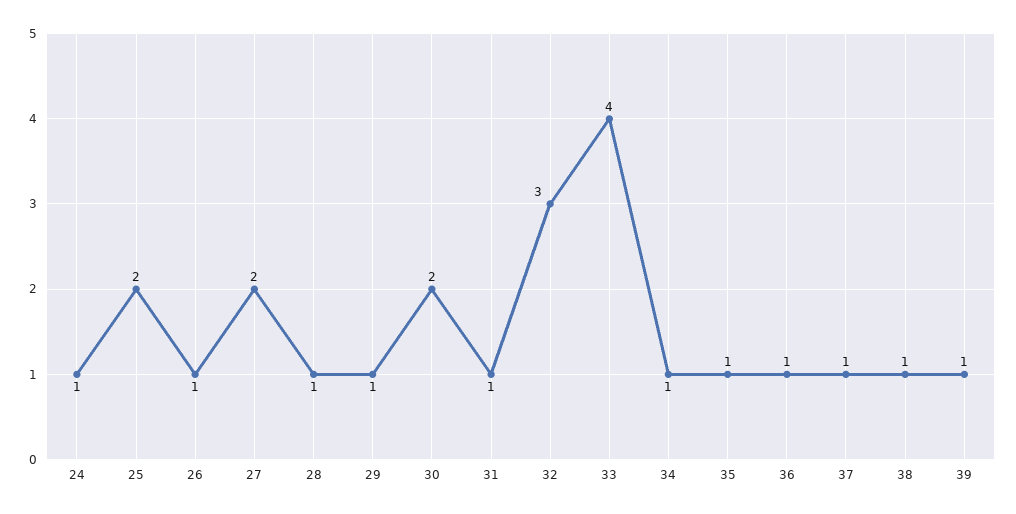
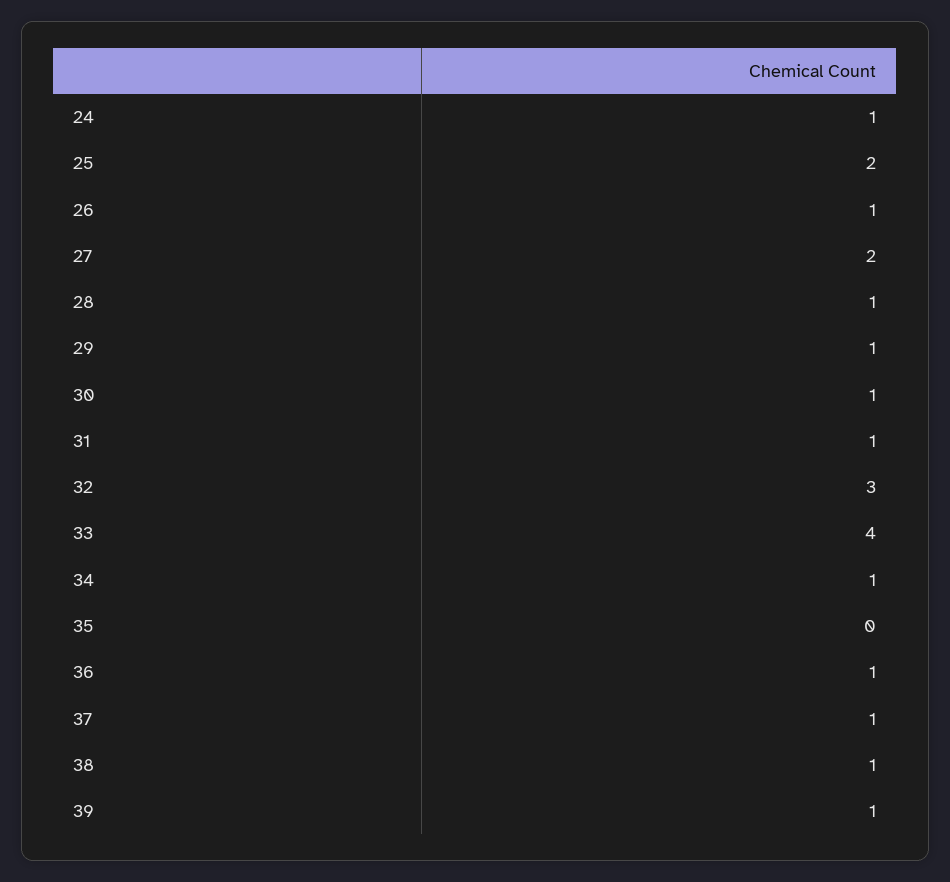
30: 2 -> 1
35: 1 -> 0

